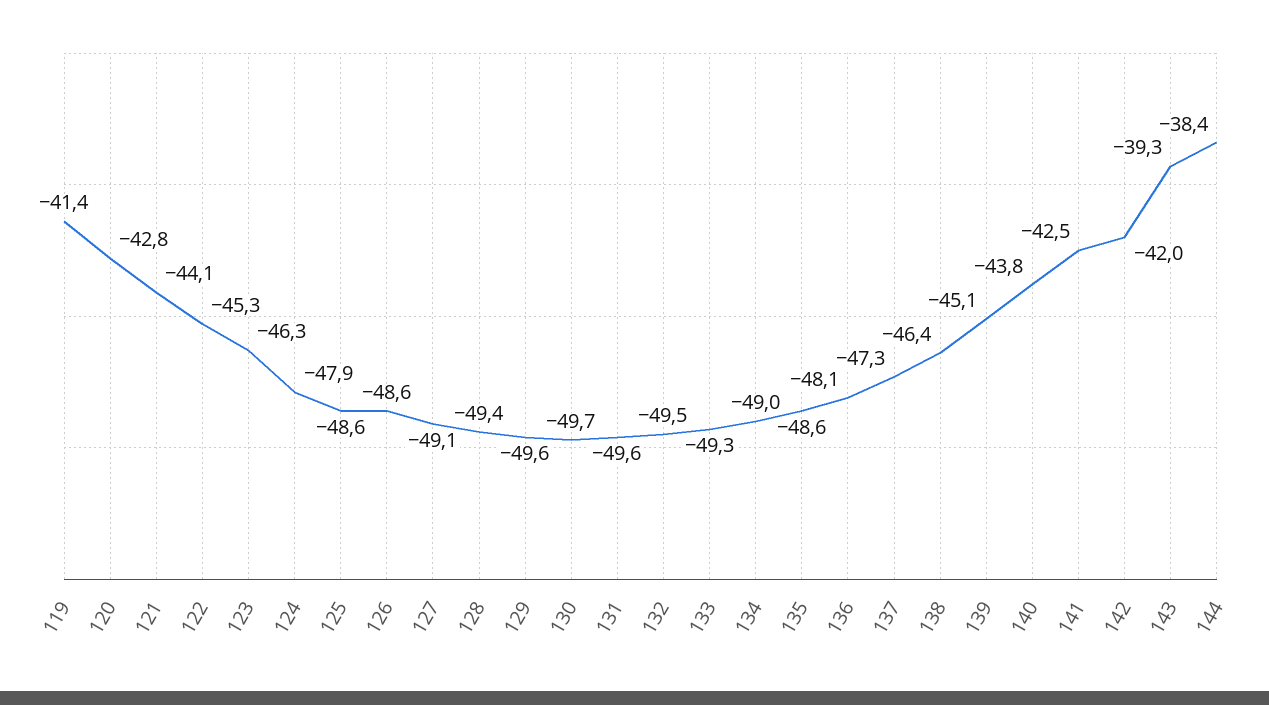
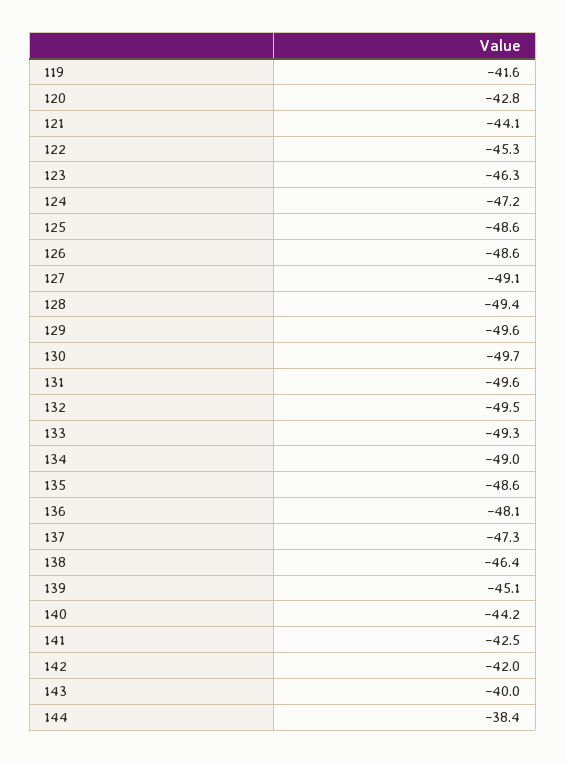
119: -41.4 -> -41.6
124: -47.9 -> -47.2
140: -43.8 -> -44.2
143: -39.3 -> -40

